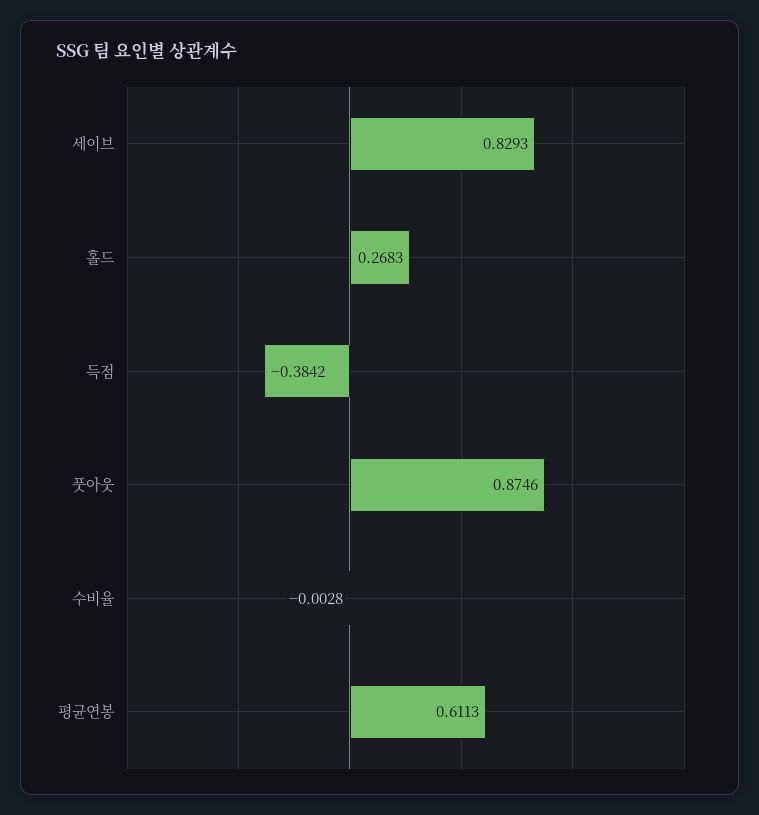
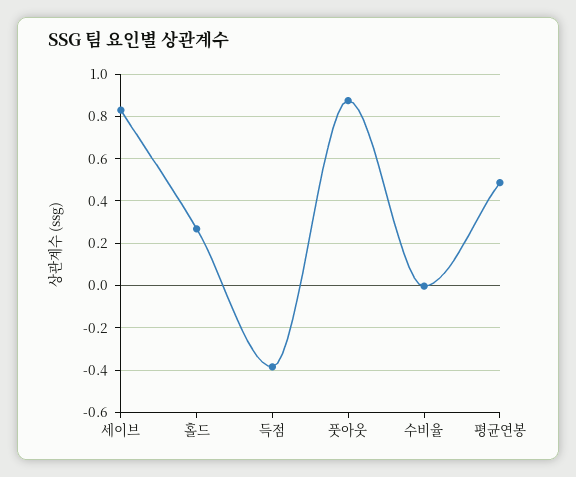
평균연봉: 0.6113 -> 0.5

